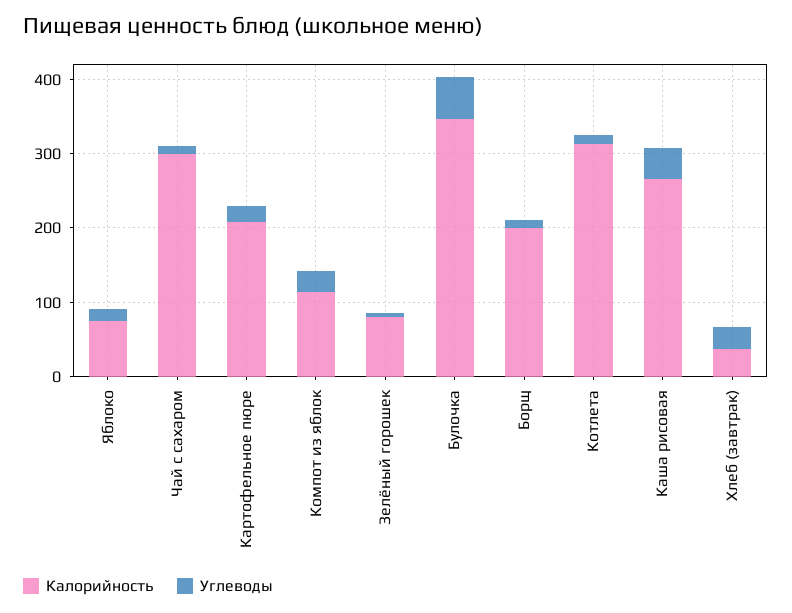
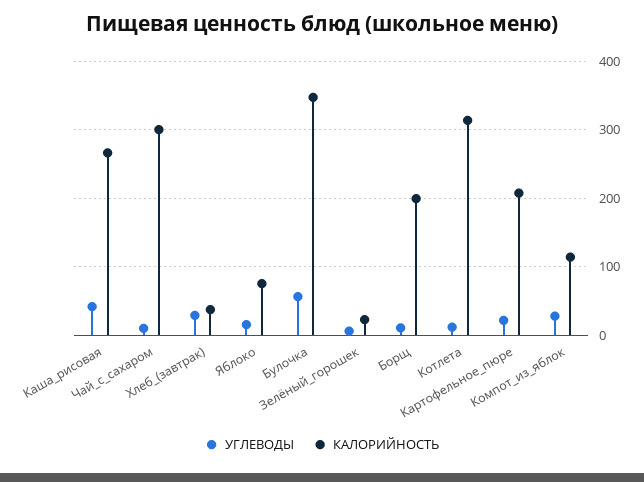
Калорийность, Зелёный горошек: 80 -> 20

